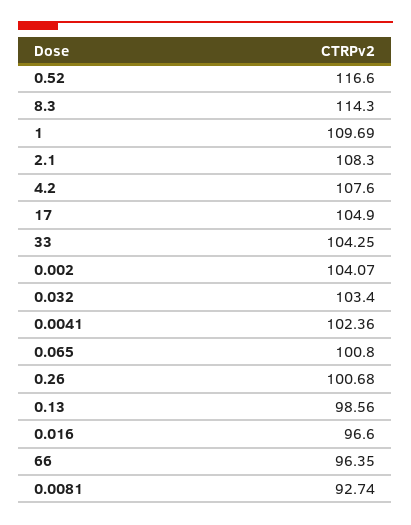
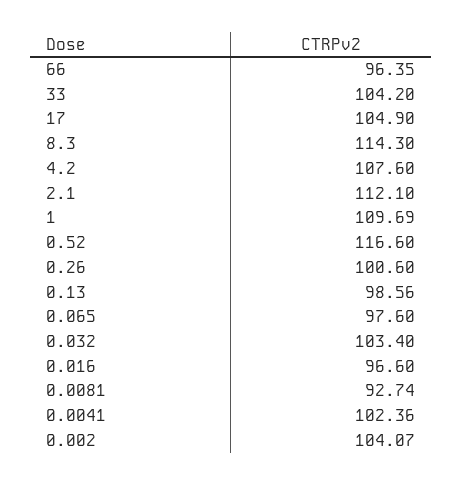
2.1: 108.3 -> 112.1
33: 104.25 -> 104.2
0.065: 100.8 -> 97.6
0.26: 100.68 -> 100.6

